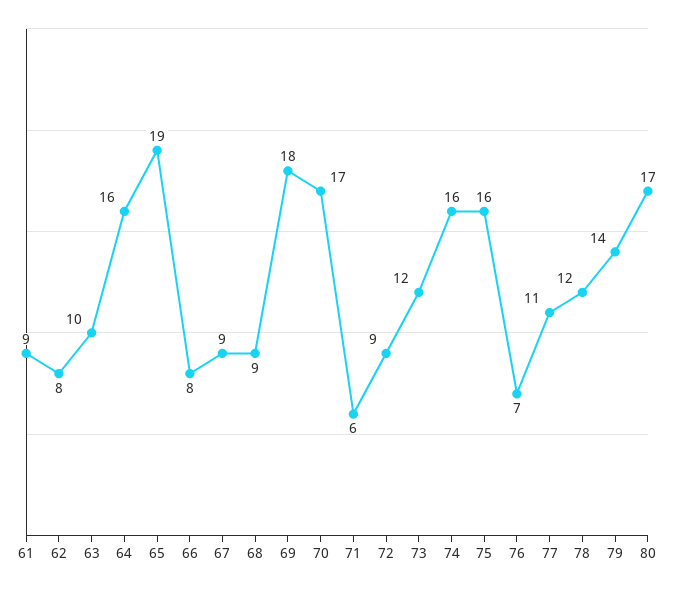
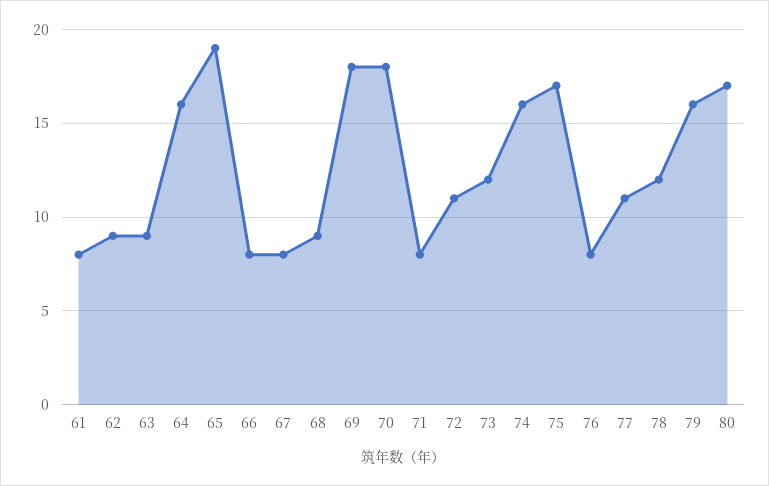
61: 9 -> 8
62: 8 -> 9
63: 10 -> 9
67: 9 -> 8
70: 17 -> 18
71: 6 -> 8
72: 9 -> 11
75: 16 -> 17
76: 7 -> 8
79: 14 -> 16

